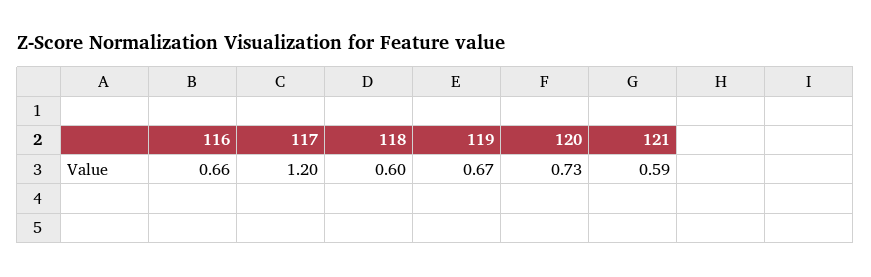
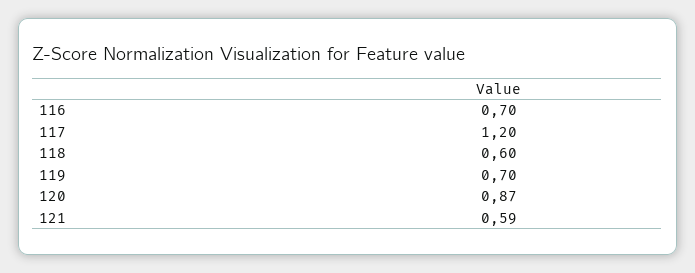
116: 0.66 -> 0.7
119: 0.67 -> 0.7
120: 0.73 -> 0.87

